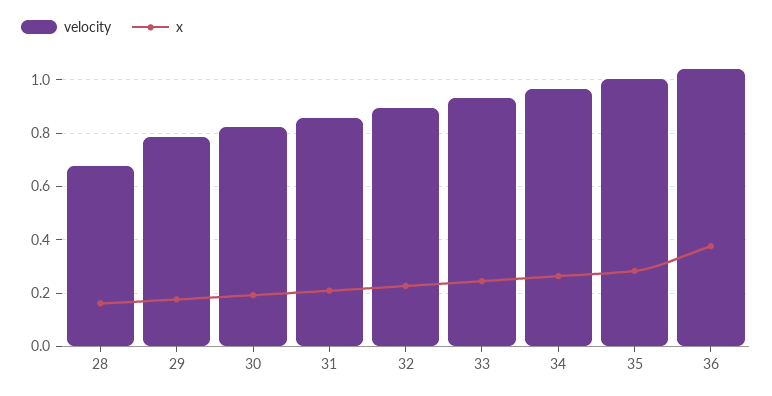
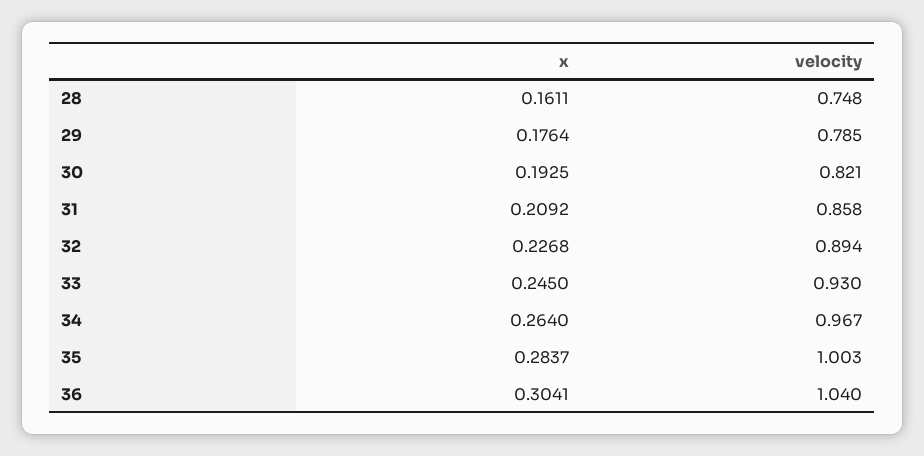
velocity, 28: 0.675 -> 0.748
x, 36: 0.375 -> 0.3041

